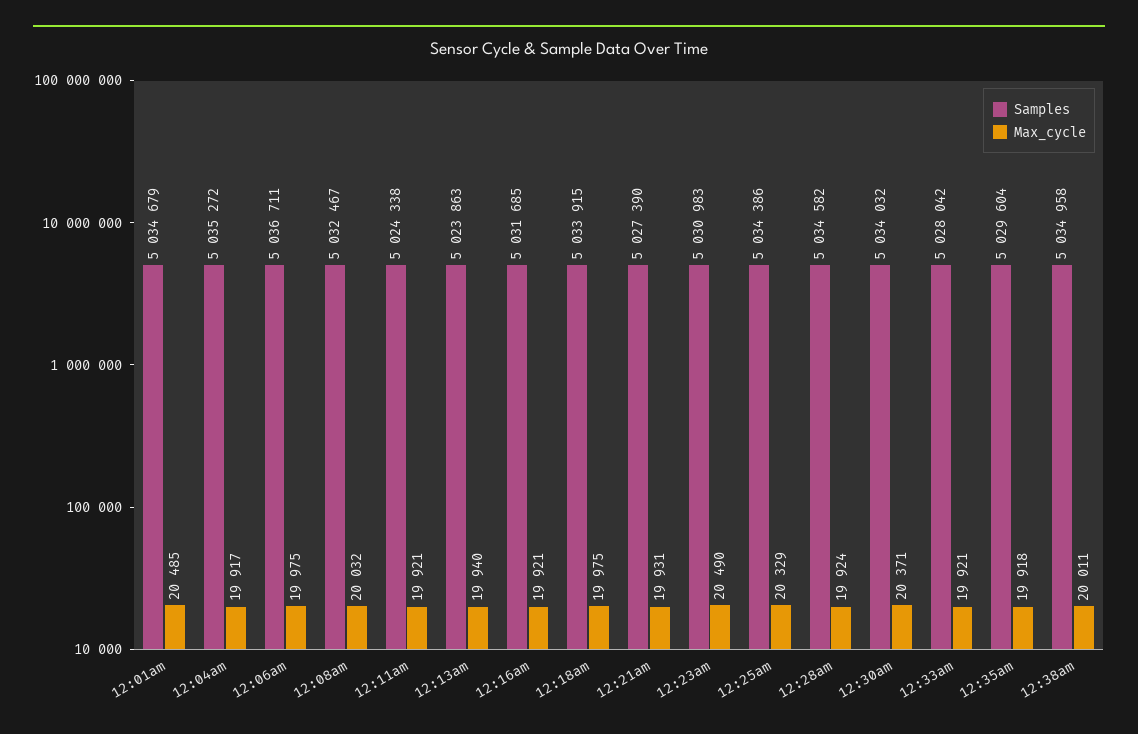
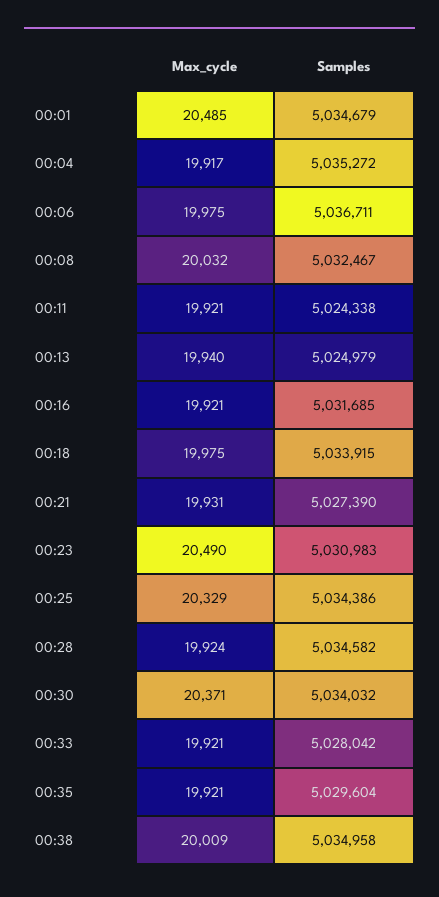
Samples, 12:13am: 5023863 -> 5024979
Max_cycle, 12:35am: 19918 -> 19921
Max_cycle, 12:38am: 20011 -> 20009

